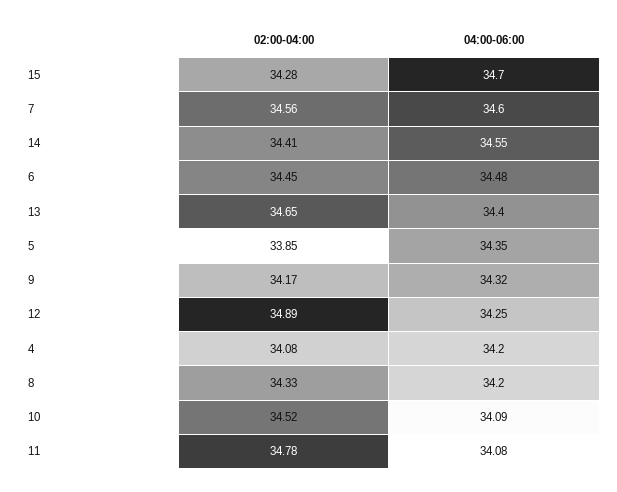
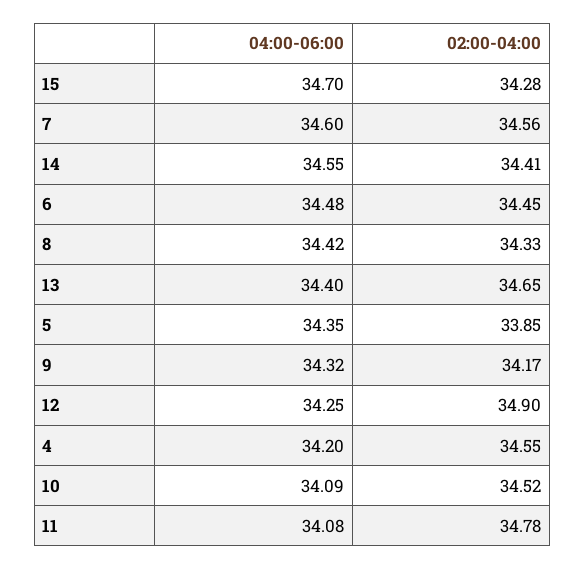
02:00-04:00, 12: 34.89 -> 34.9
02:00-04:00, 4: 34.08 -> 34.55
04:00-06:00, 8: 34.2 -> 34.42

